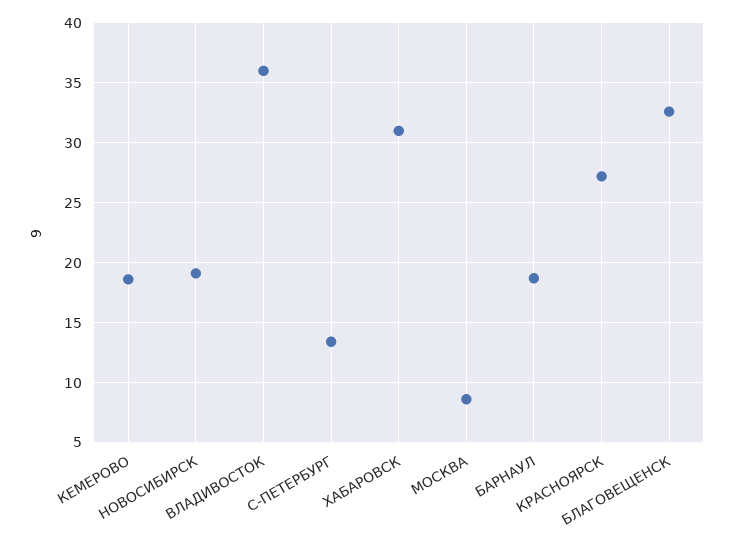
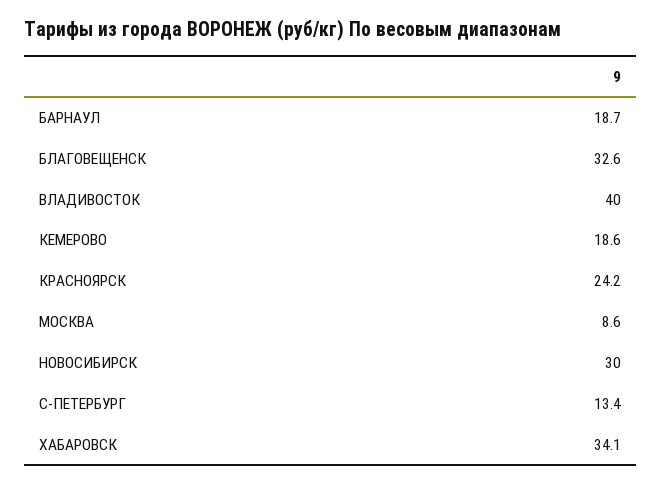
НОВОСИБИРСК: 19 -> 30
ВЛАДИВОСТОК: 36 -> 40
ХАБАРОВСК: 31 -> 34.1
КРАСНОЯРСК: 27 -> 24.2

